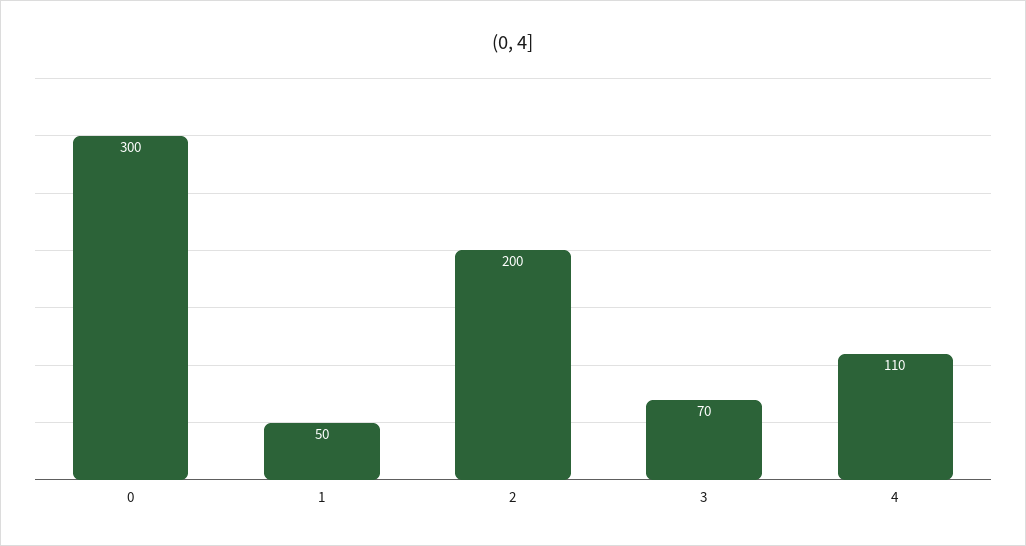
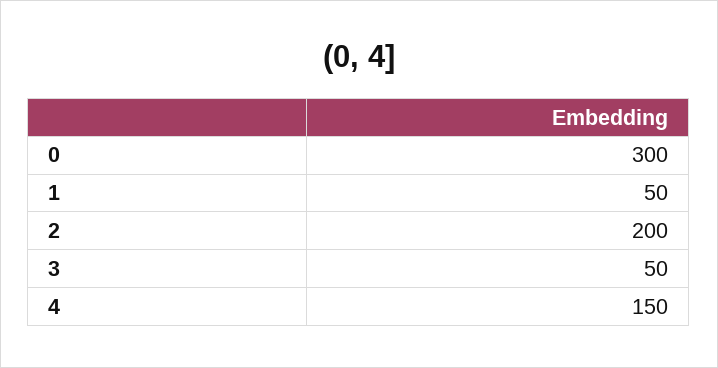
3: 70 -> 50
4: 110 -> 150

